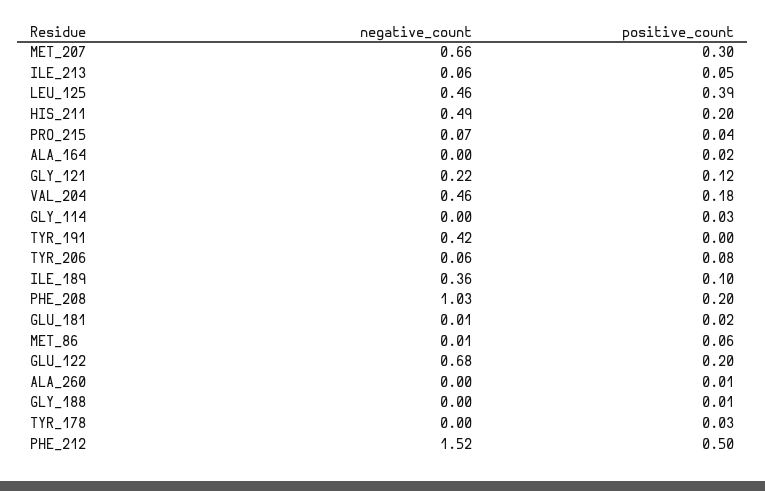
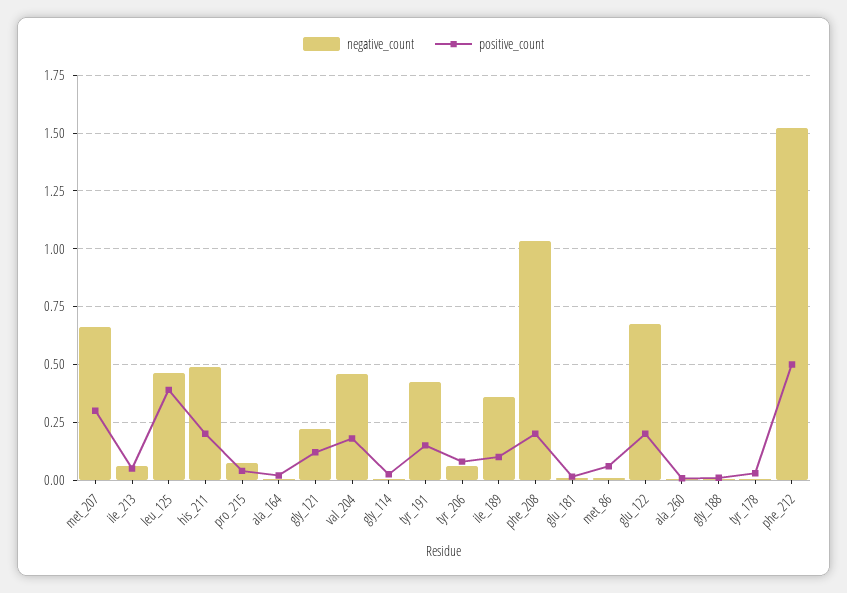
positive_count, TYR_191: 0 -> 0.15

